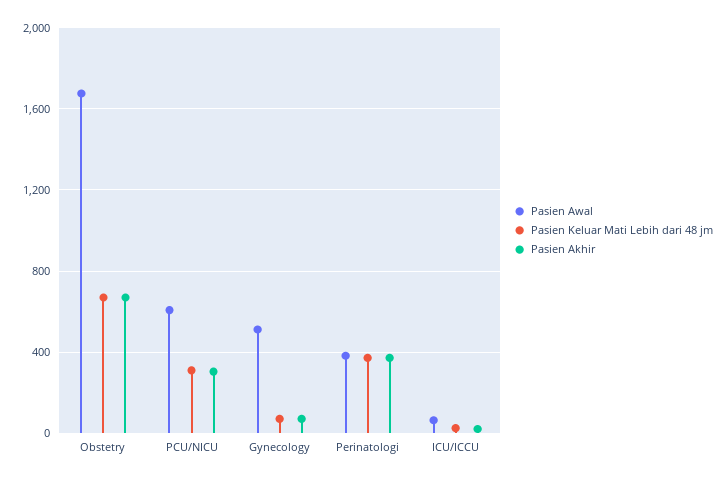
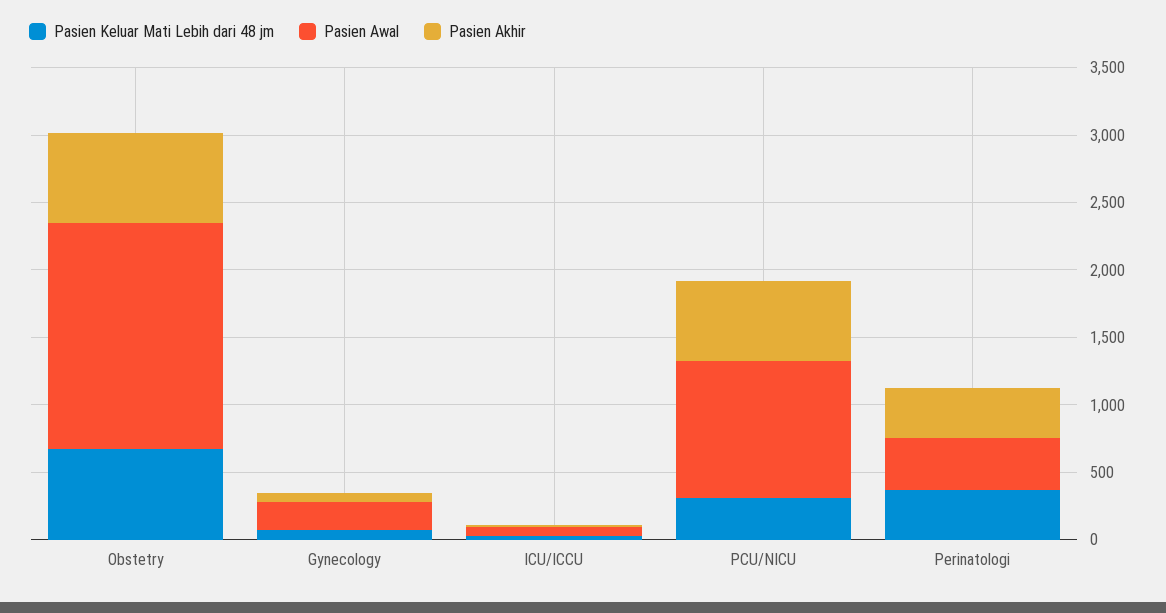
Pasien Awal, PCU/NICU: 600 -> 1000
Pasien Akhir, PCU/NICU: 300 -> 600
Pasien Awal, Gynecology: 500 -> 200

